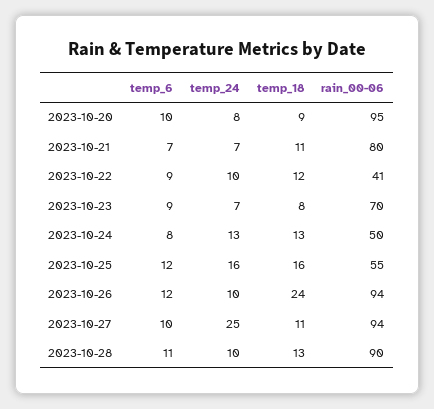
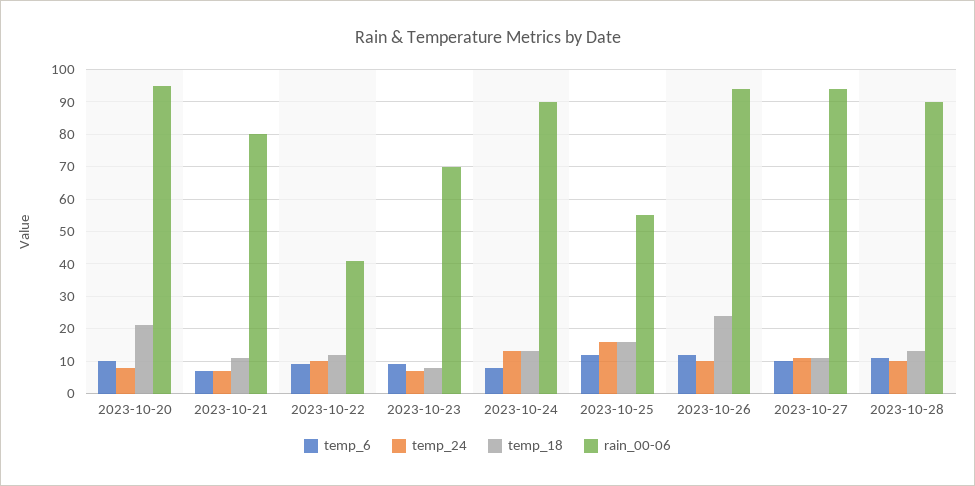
temp_18, 2023-10-20: 9 -> 20
rain_00-06, 2023-10-24: 50 -> 90
temp_24, 2023-10-27: 25 -> 10

